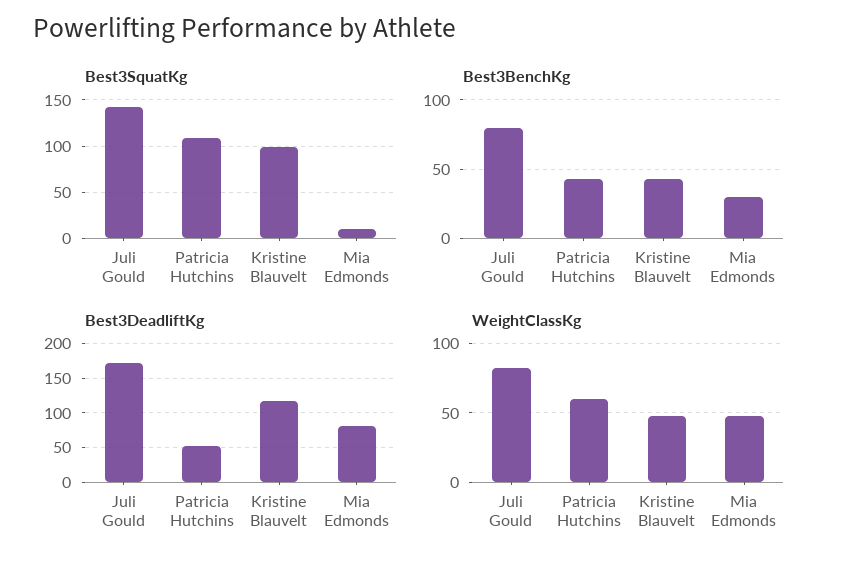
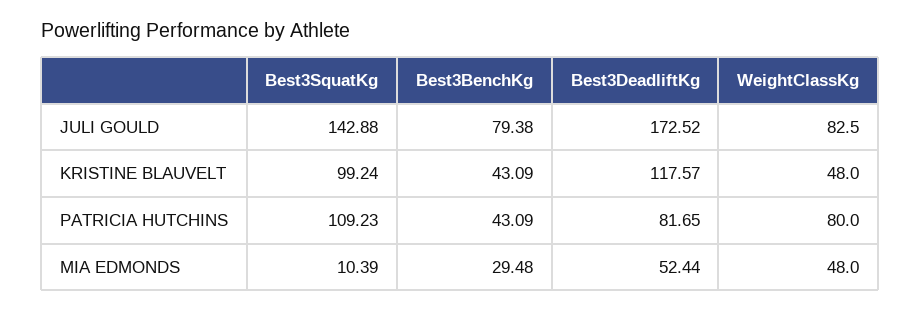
Best3DeadliftKg, Patricia Hutchins: 50 -> 81.65
Best3DeadliftKg, Mia Edmonds: 80 -> 52.44
WeightClassKg, Patricia Hutchins: 60 -> 80

